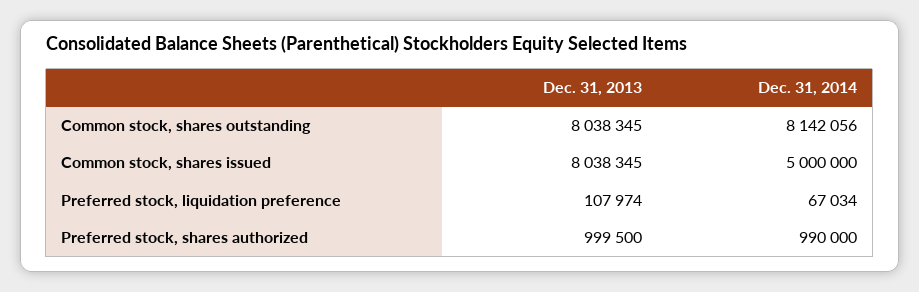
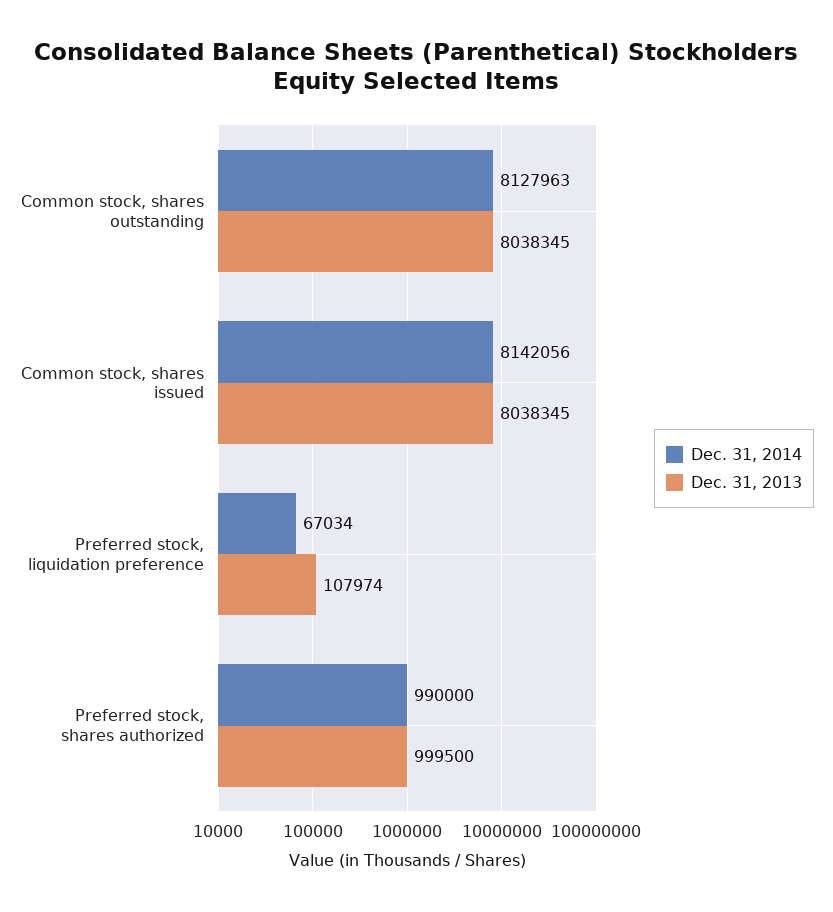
Dec. 31, 2014, Common stock, shares outstanding: 8142056 -> 8127963
Dec. 31, 2014, Common stock, shares issued: 5000000 -> 8142056

